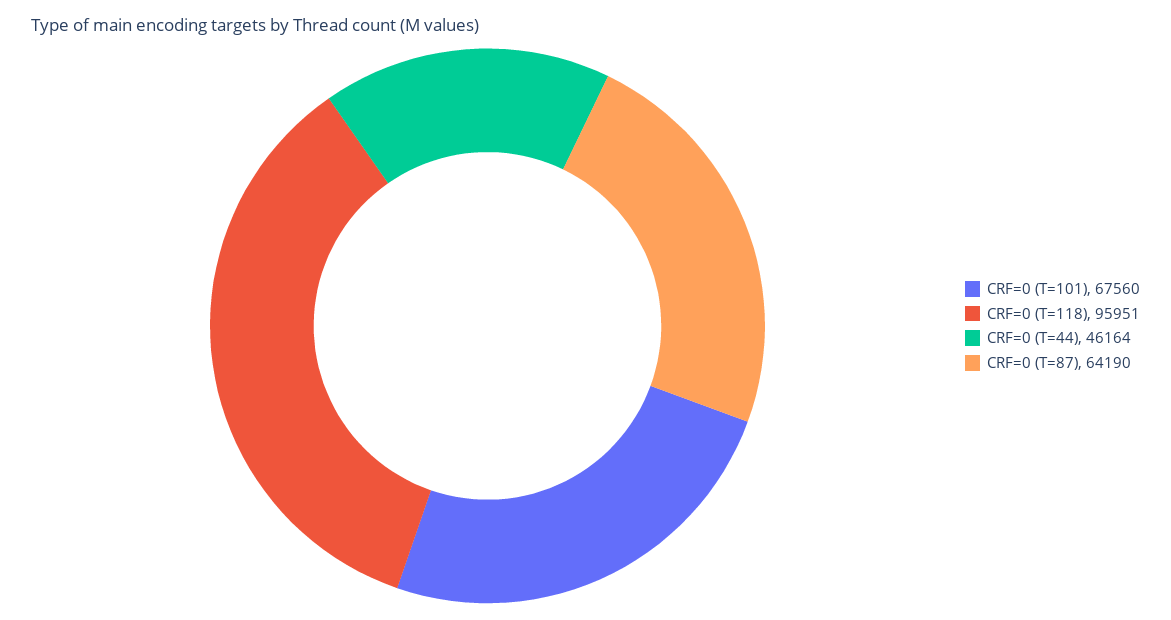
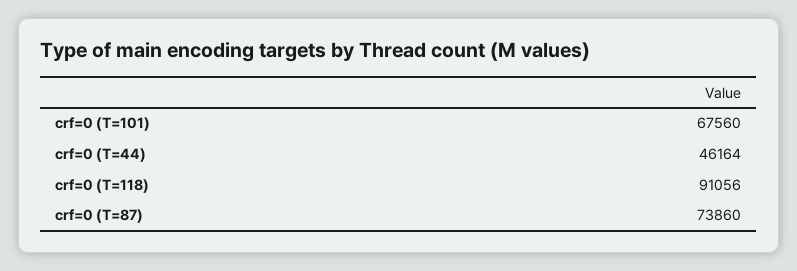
CRF=0 (T=118): 95951 -> 91056
CRF=0 (T=87): 64190 -> 73860

